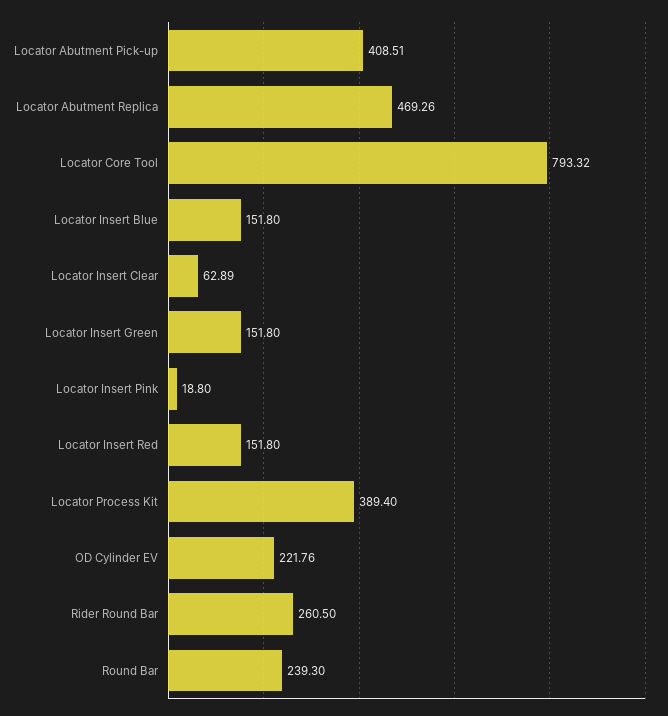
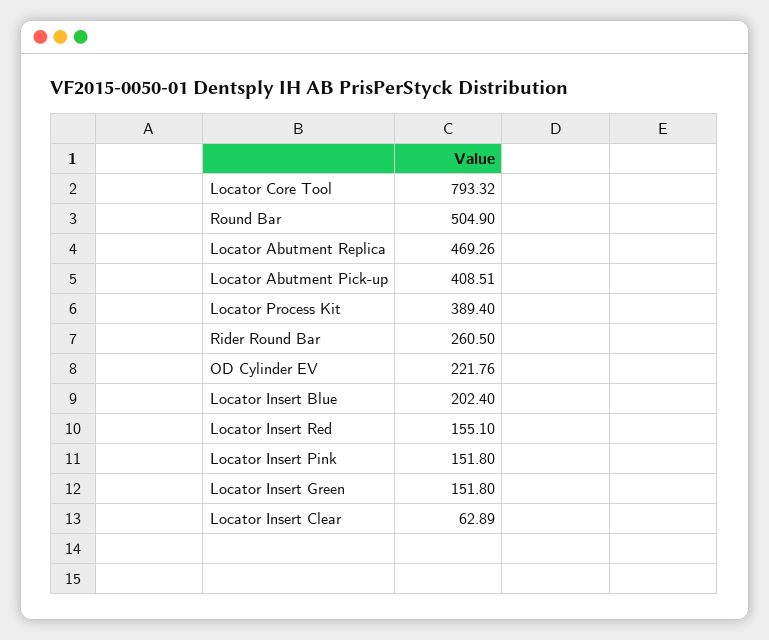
Locator Insert Blue: 151.8 -> 202.4
Locator Insert Pink: 18.8 -> 151.8
Locator Insert Red: 151.8 -> 155.1
Round Bar: 239.3 -> 504.9

